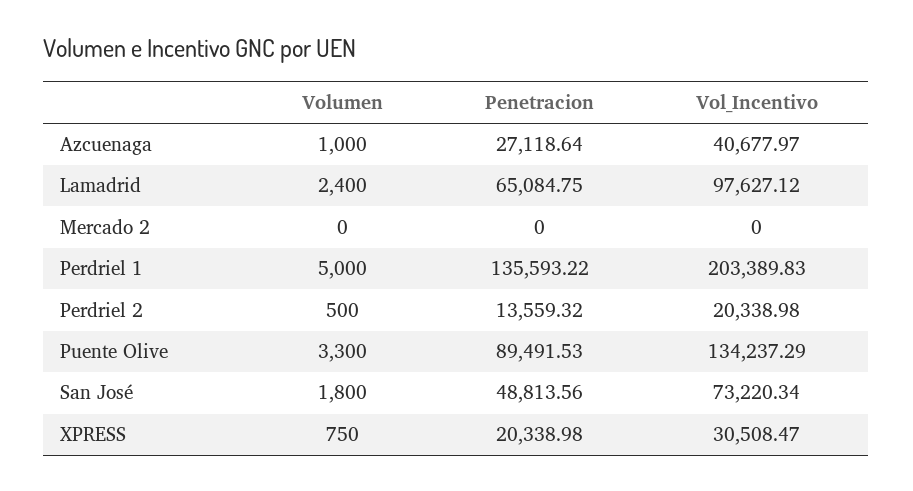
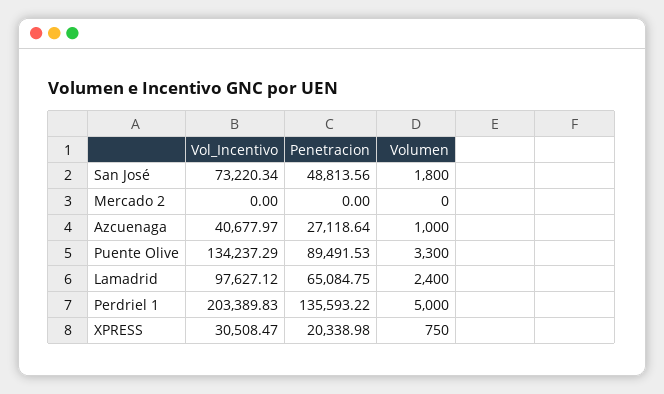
Volumen, Perdriel 2: 500 -> none
Penetracion, Perdriel 2: 13559.32 -> none
Vol_Incentivo, Perdriel 2: 20338.98 -> none

